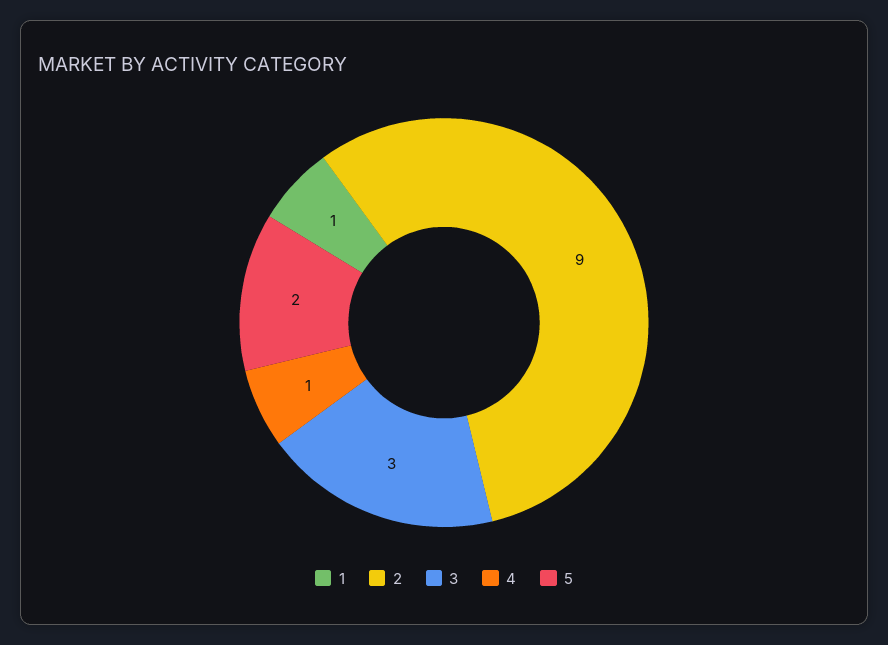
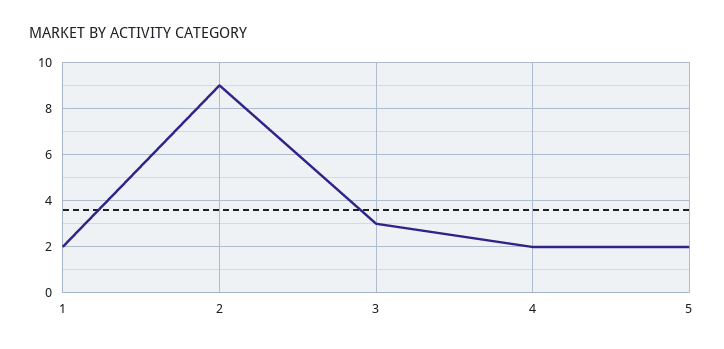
1: 1 -> 2
4: 1 -> 2

